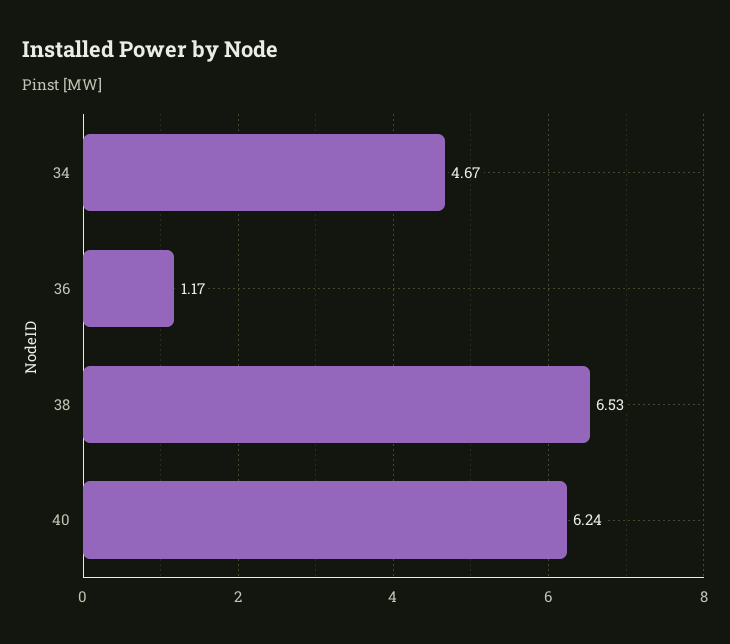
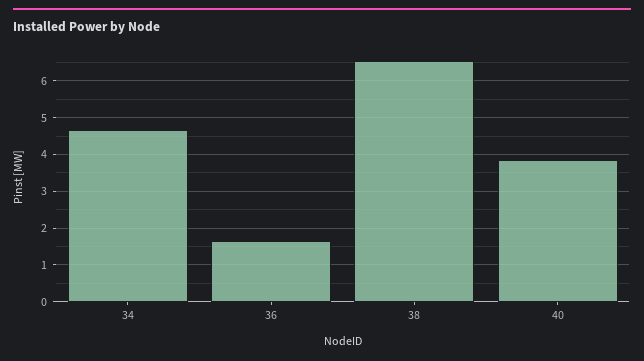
36: 1.17 -> 1.6
40: 6.24 -> 3.8

